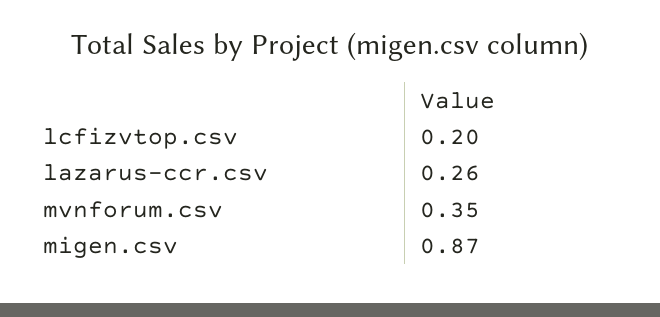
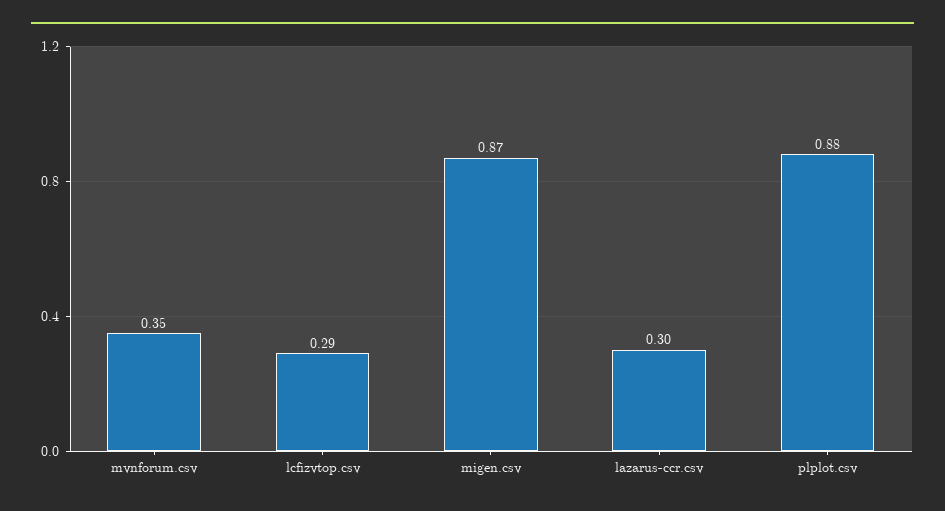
lcfizvtop.csv: 0.2 -> 0.29
lazarus-ccr.csv: 0.26 -> 0.3
plplot.csv: none -> 0.88

